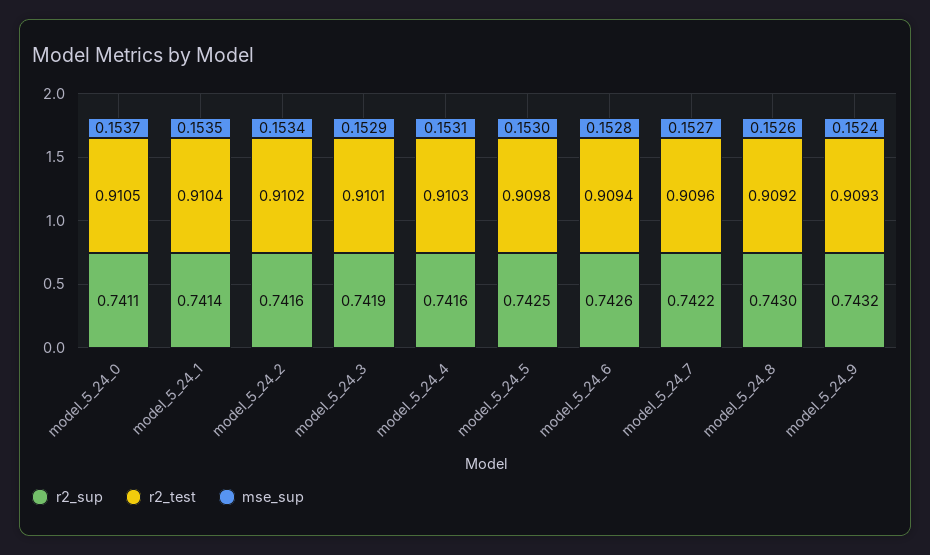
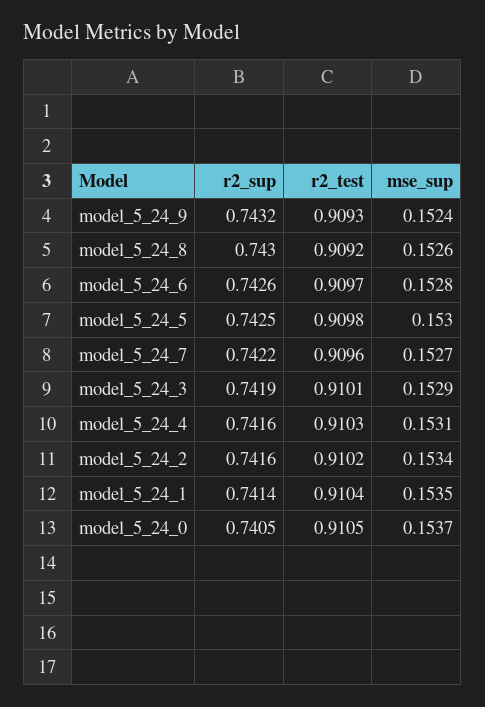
r2_sup, model_5_24_0: 0.7411 -> 0.7405
r2_test, model_5_24_6: 0.9094 -> 0.9097

